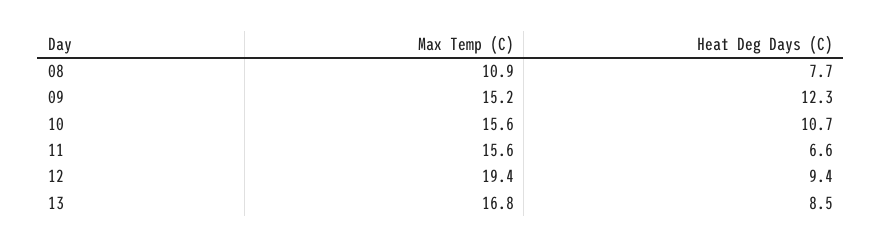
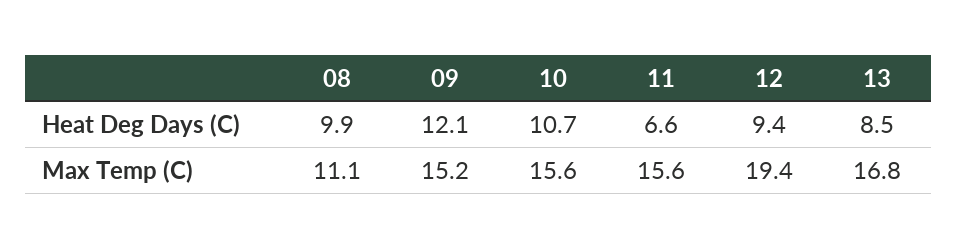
Max Temp (C), 08: 10.9 -> 11.1
Heat Deg Days (C), 08: 7.7 -> 9.9
Heat Deg Days (C), 09: 12.3 -> 12.1

